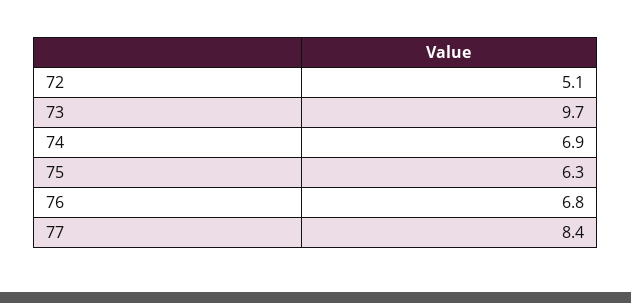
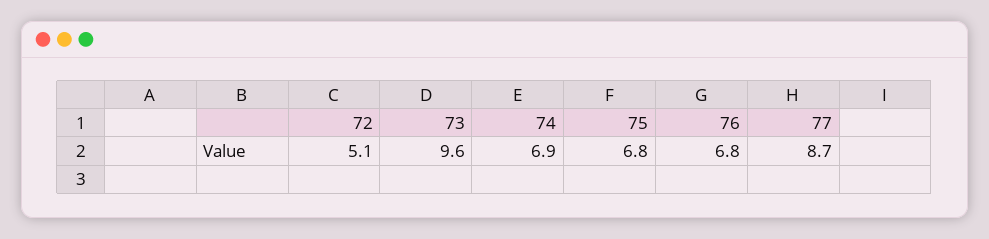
73: 9.7 -> 9.6
75: 6.3 -> 6.8
77: 8.4 -> 8.7

